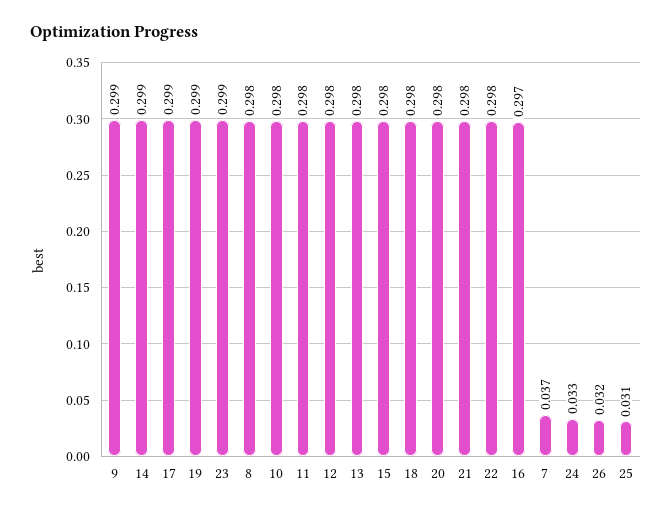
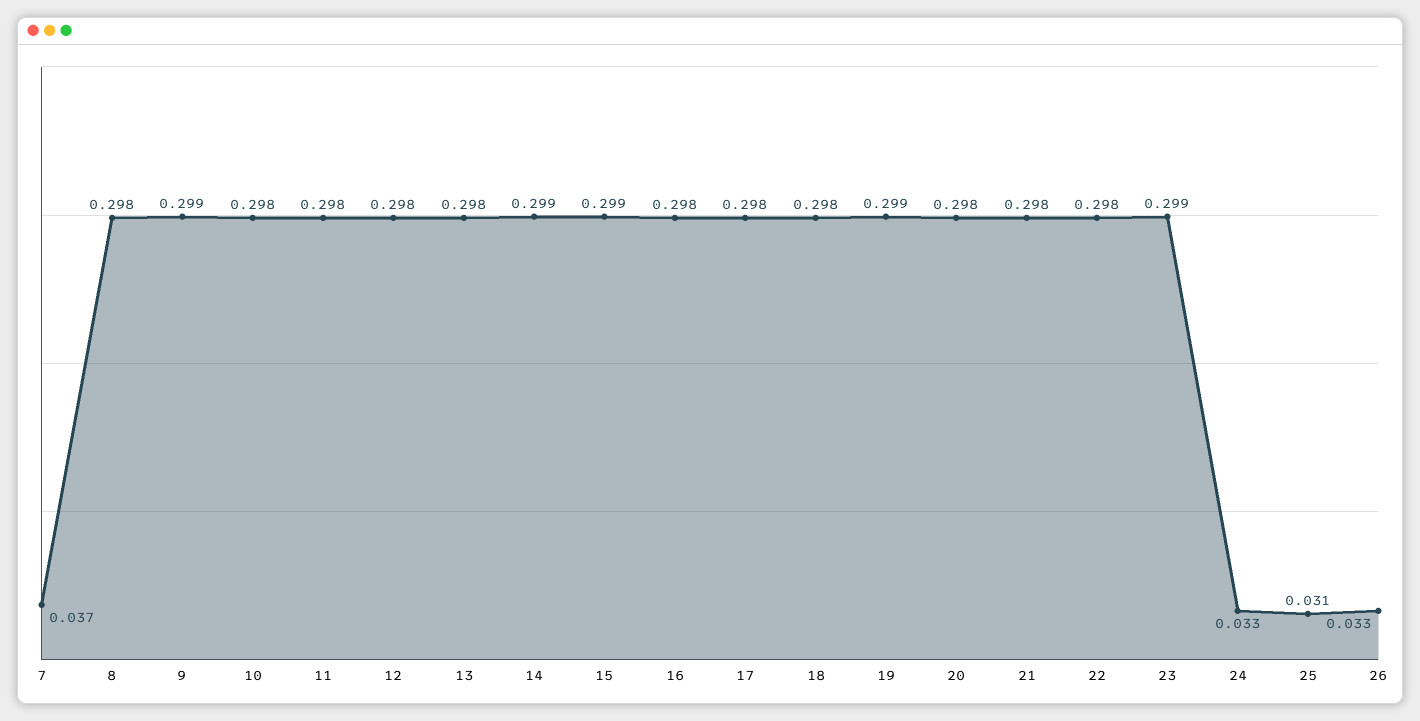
17: 0.299 -> 0.298
15: 0.298 -> 0.299
16: 0.297 -> 0.298
26: 0.032 -> 0.033

